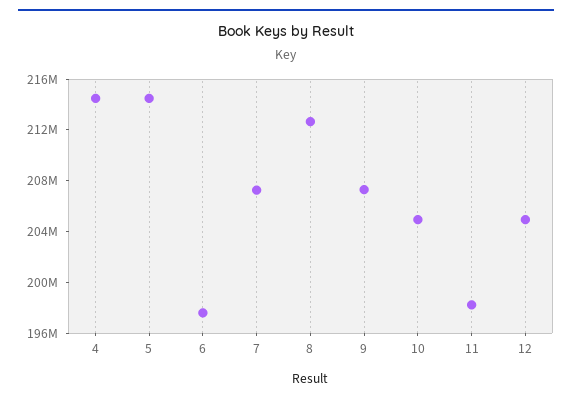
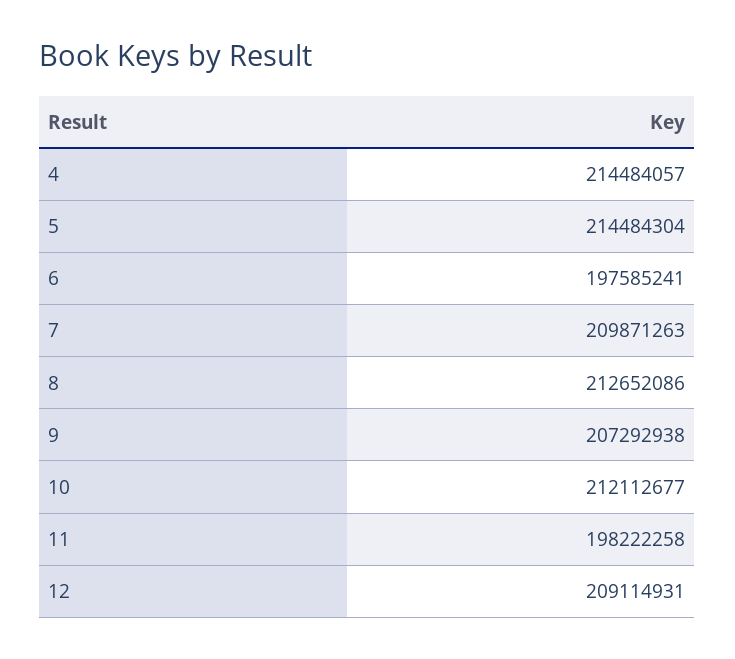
7: 207000000 -> 209871263
10: 205000000 -> 212112677
12: 205000000 -> 209114931

